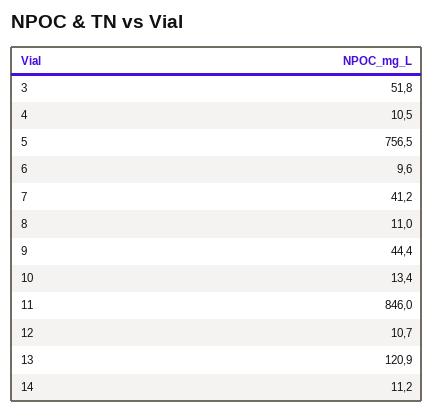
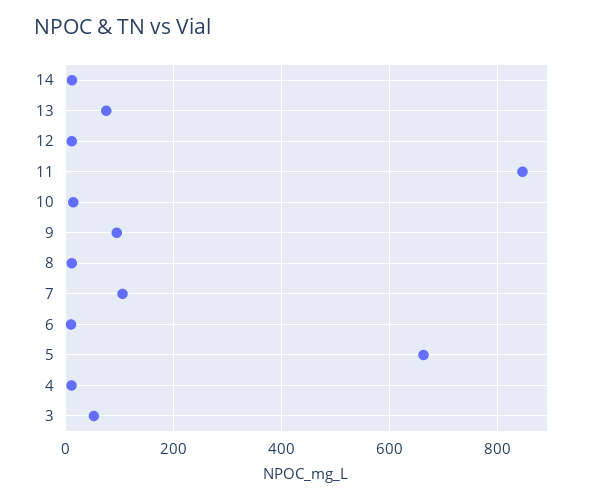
5: 756.5 -> 660
7: 41.2 -> 100
9: 44.4 -> 100
13: 120.9 -> 80

